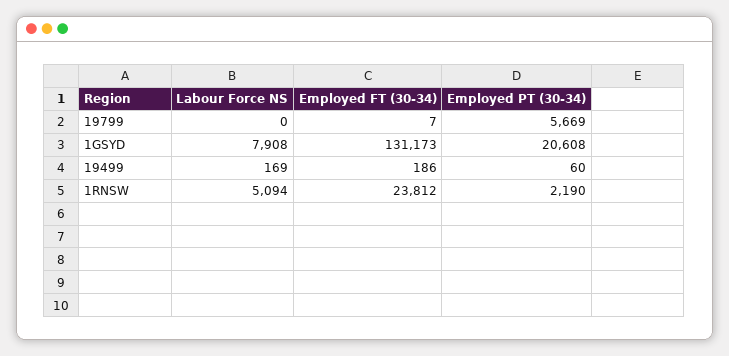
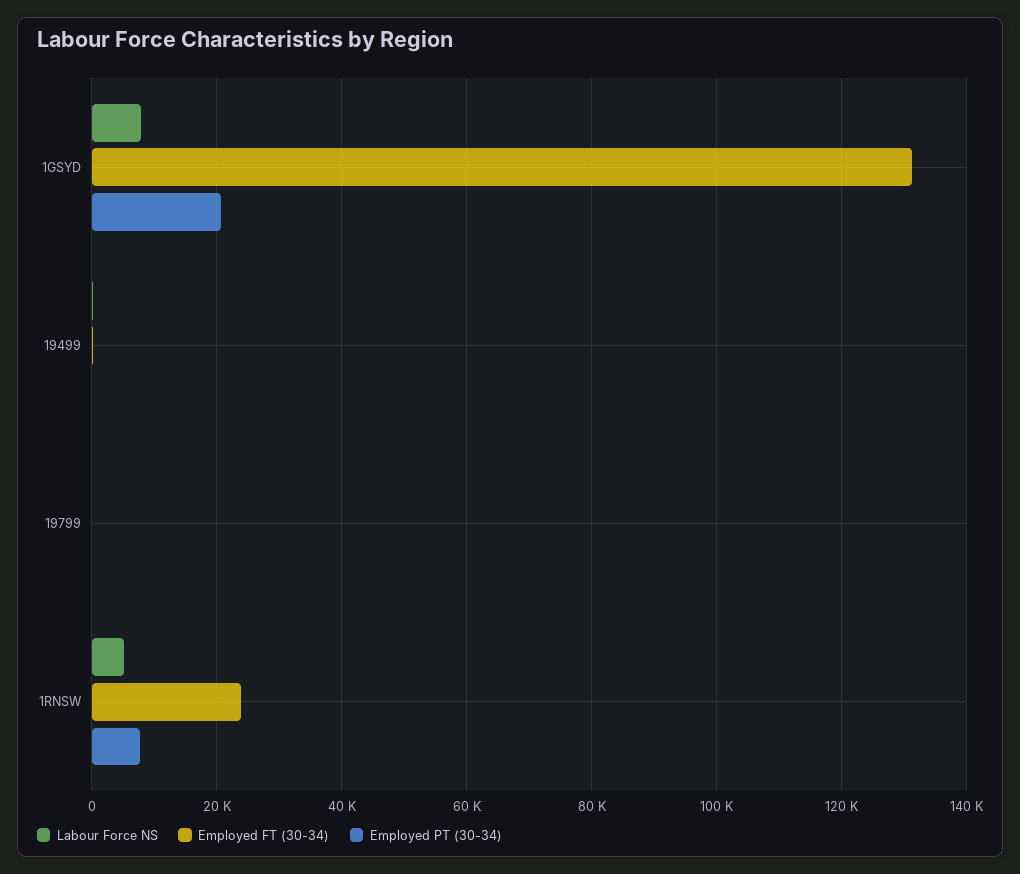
Employed PT (30-34), 19799: 5669 -> 0
Employed PT (30-34), 1RNSW: 2190 -> 8000

